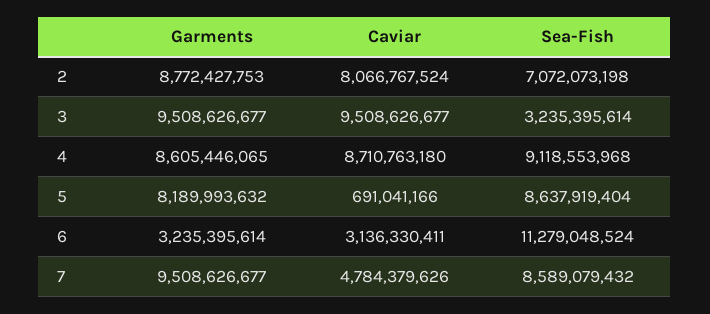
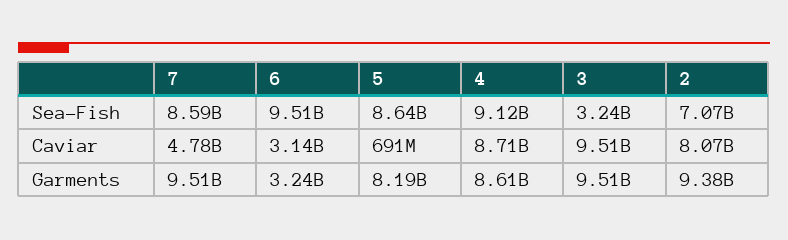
Garments, 2: 8772427753 -> 9380000000
Sea-Fish, 6: 11279048524 -> 9510000000

